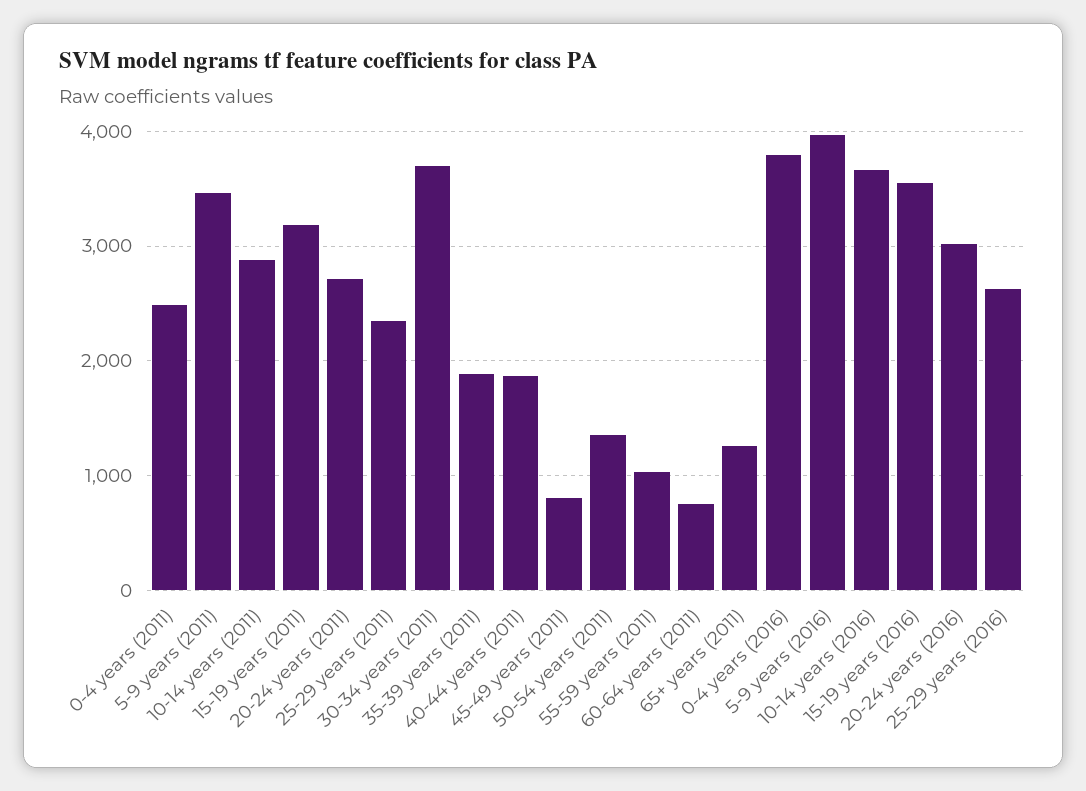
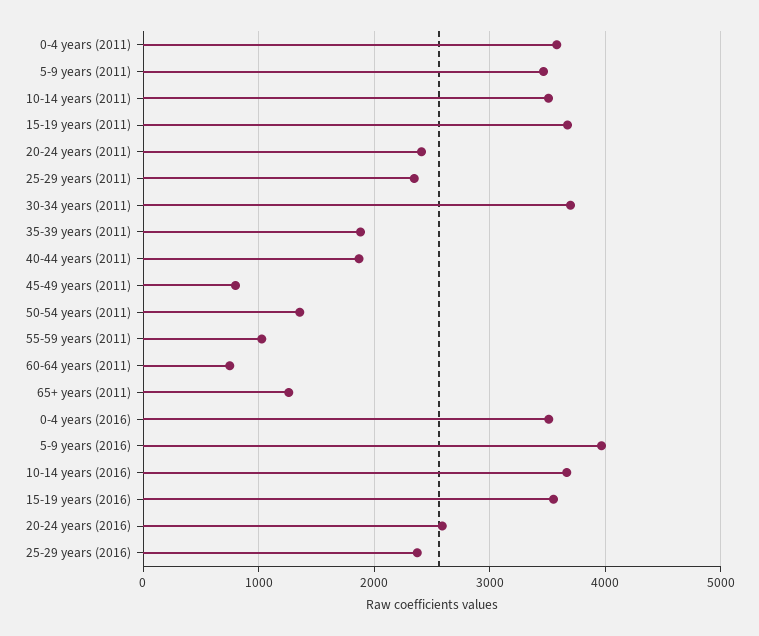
0-4 years (2011): 2500 -> 3600
10-14 years (2011): 2900 -> 3500
15-19 years (2011): 3200 -> 3700
20-24 years (2011): 2700 -> 2400
0-4 years (2016): 3800 -> 3500
20-24 years (2016): 3000 -> 2600
25-29 years (2016): 2600 -> 2400

